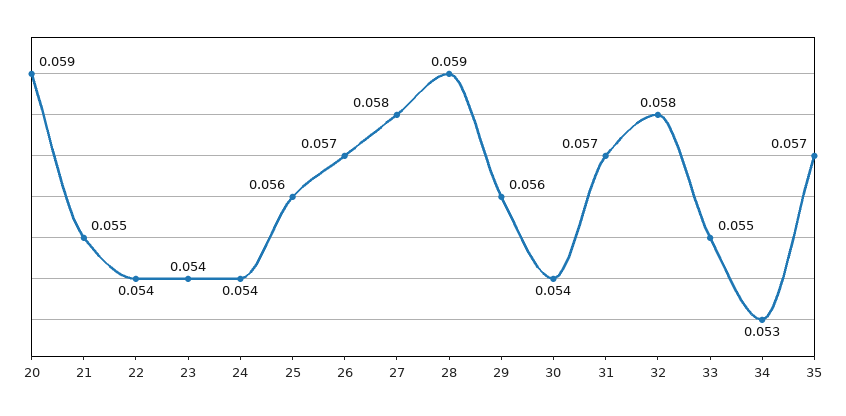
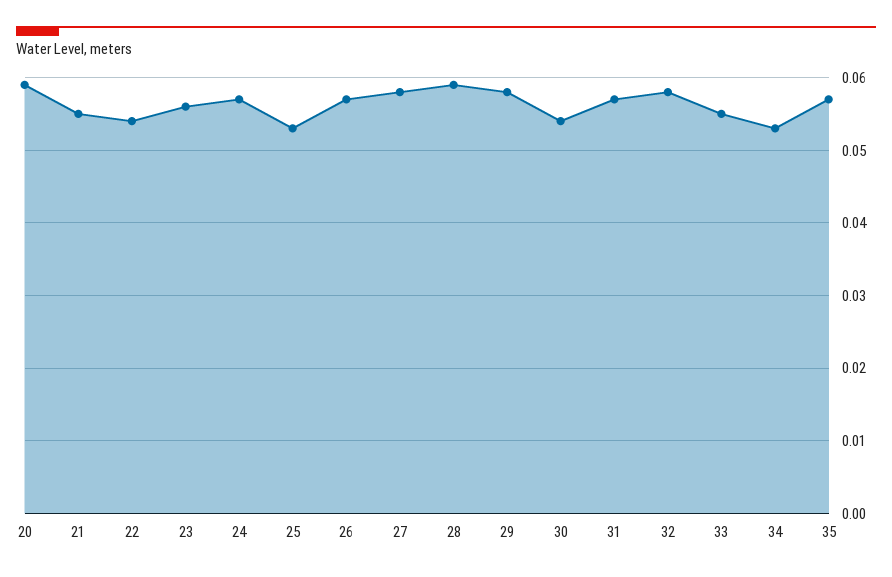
23: 0.054 -> 0.056
24: 0.054 -> 0.057
25: 0.056 -> 0.053
29: 0.056 -> 0.058

